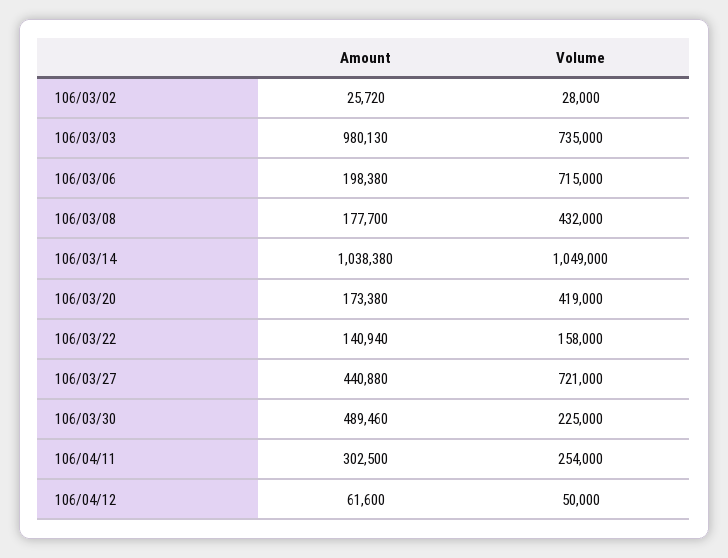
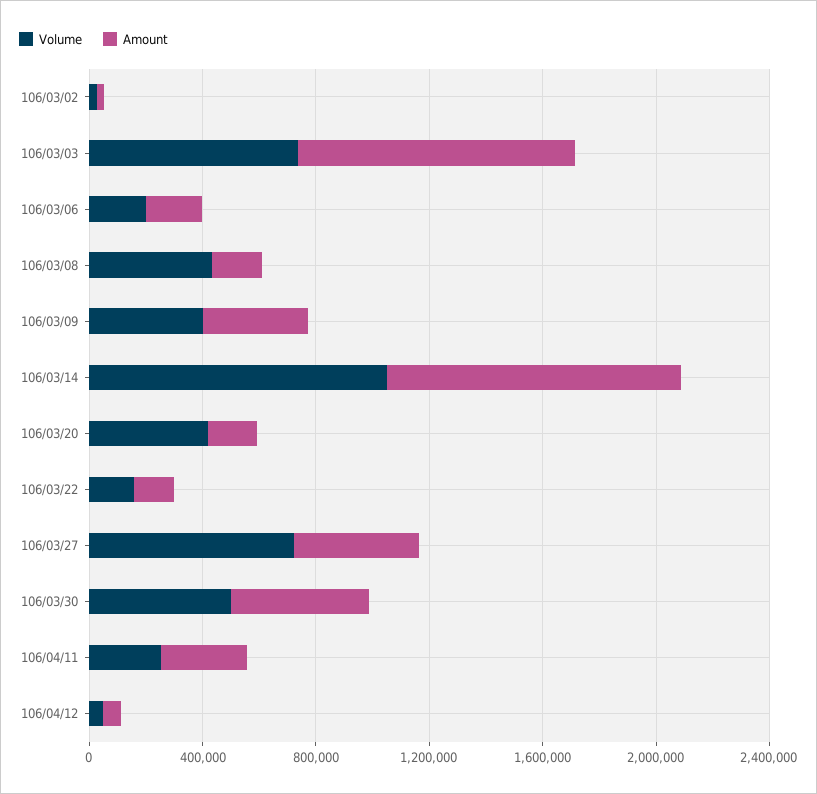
Volume, 106/03/06: 715000 -> 200000
Volume, 106/03/30: 225000 -> 500000
Volume, 106/03/09: none -> 400000
Amount, 106/03/09: none -> 400000

